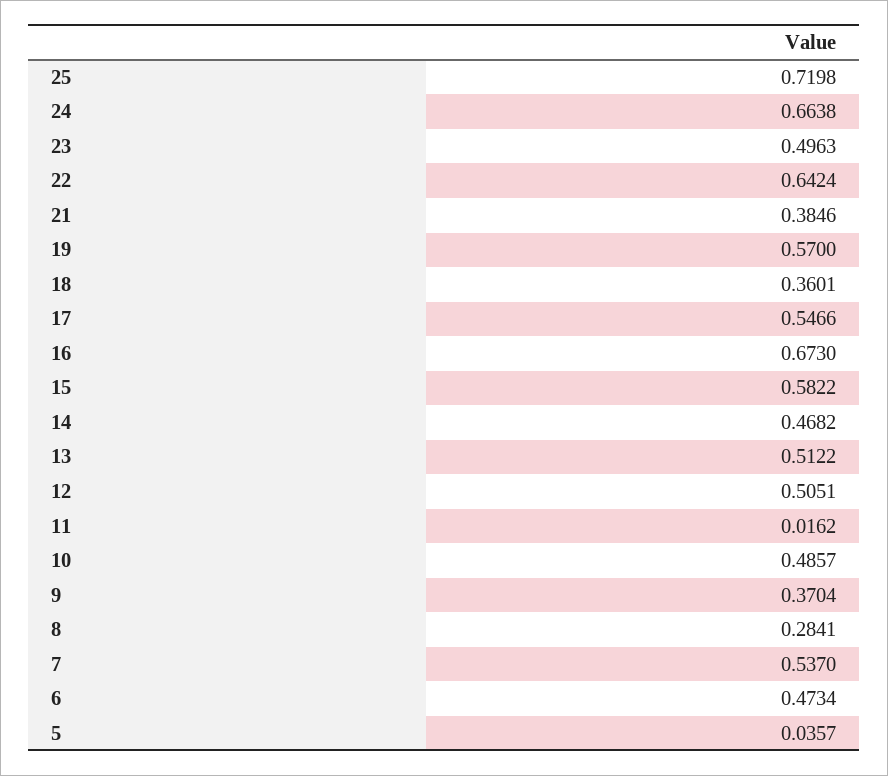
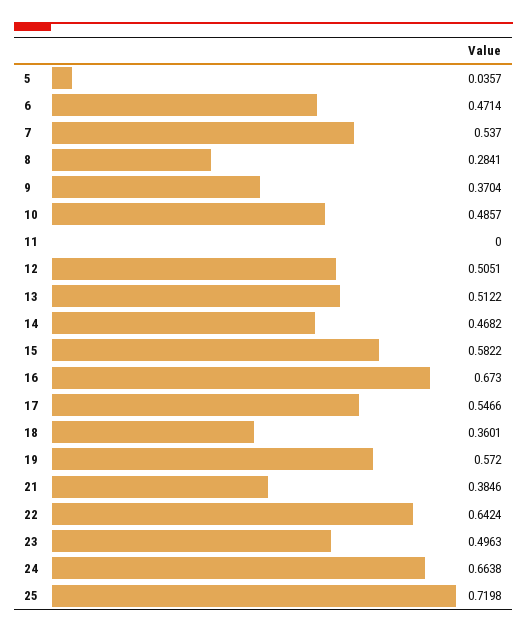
19: 0.57 -> 0.572
11: 0.0162 -> 0
6: 0.4734 -> 0.4714

